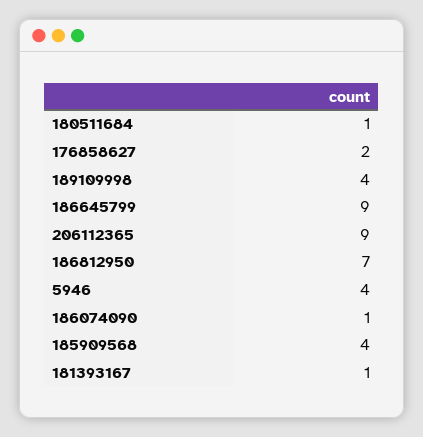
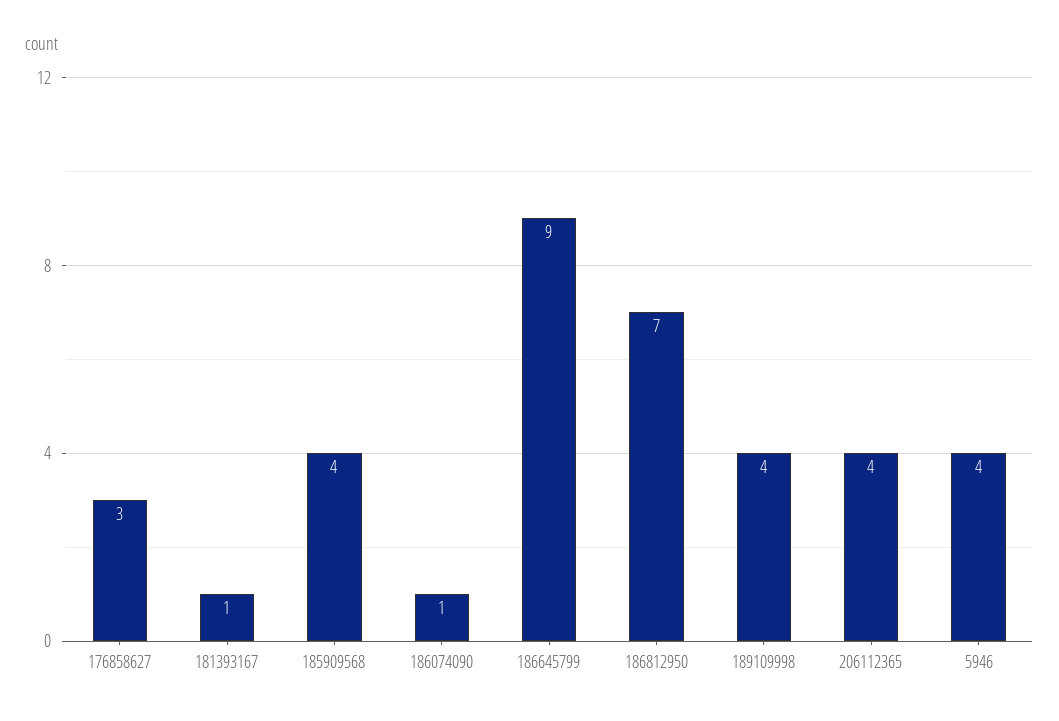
180511684: 1 -> none
176858627: 2 -> 3
206112365: 9 -> 4

